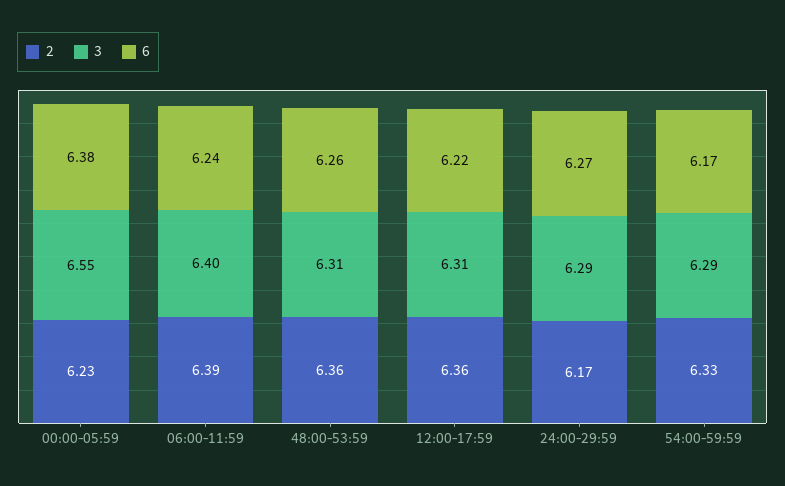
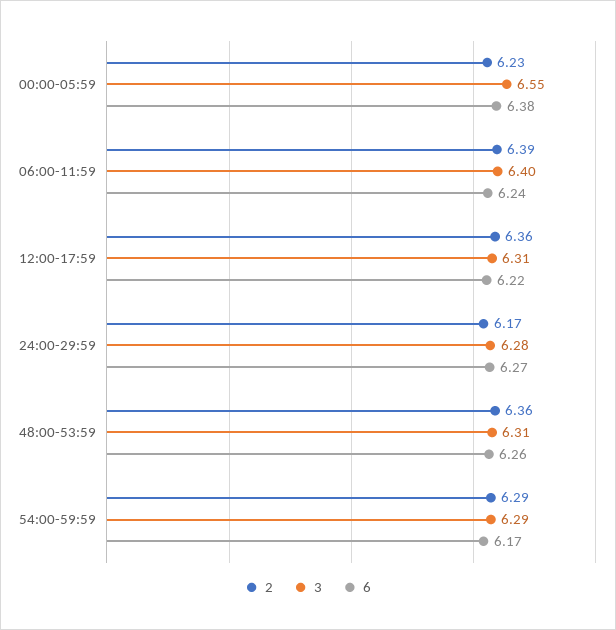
3, 24:00-29:59: 6.29 -> 6.28
2, 54:00-59:59: 6.33 -> 6.29

